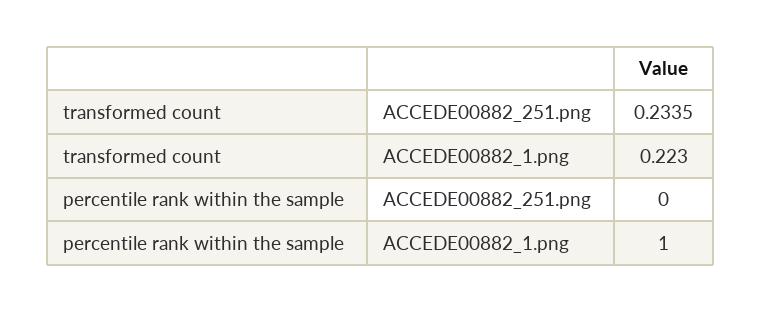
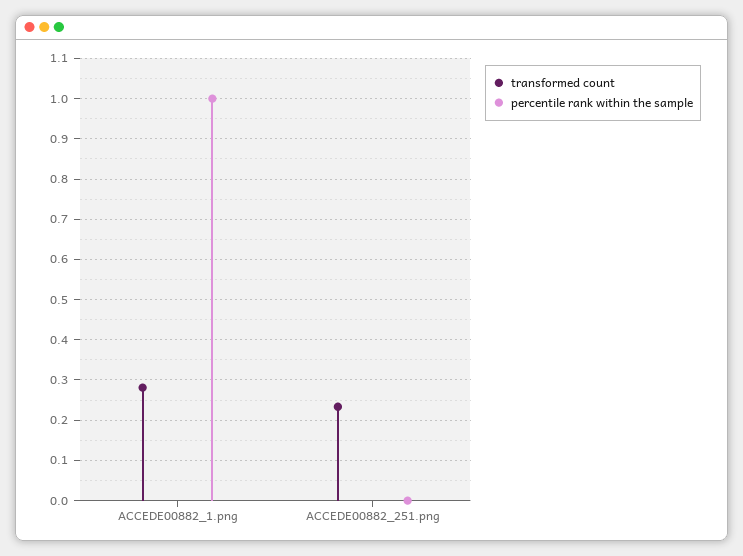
transformed count, ACCEDE00882_1.png: 0.223 -> 0.28

